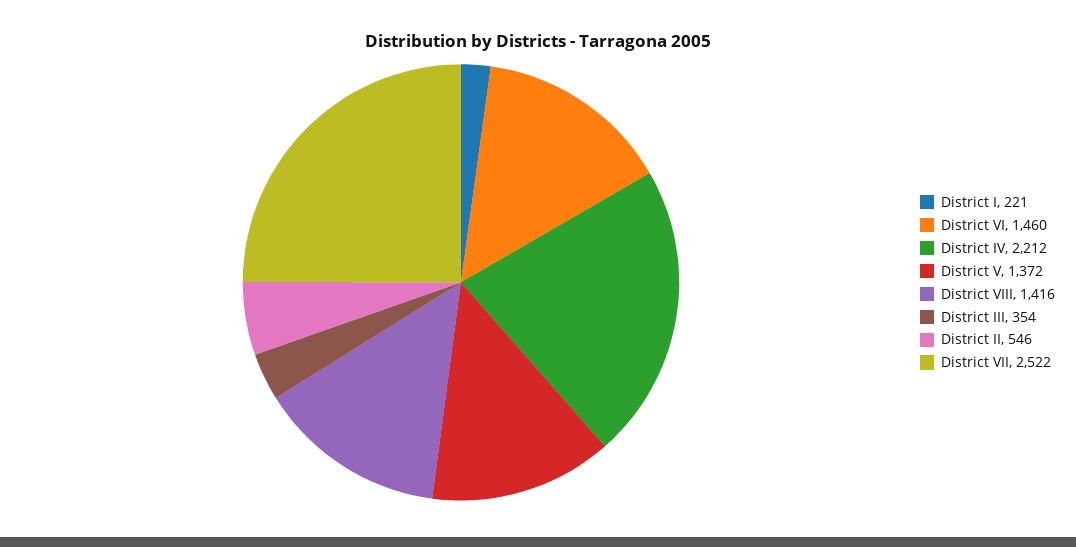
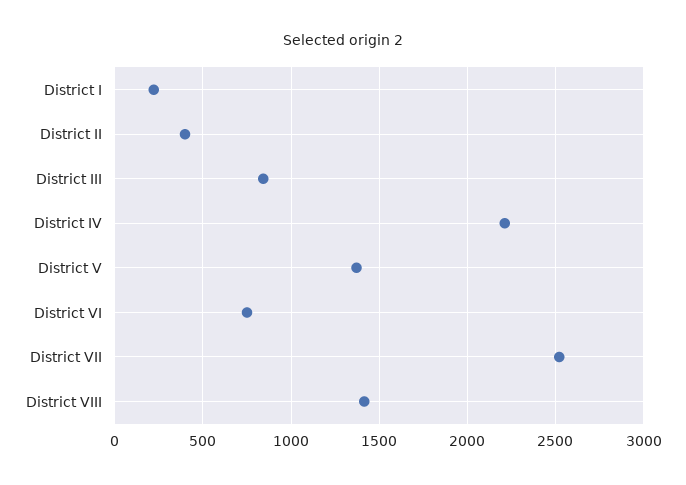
District VI: 1460 -> 750
District III: 354 -> 850
District II: 546 -> 400

